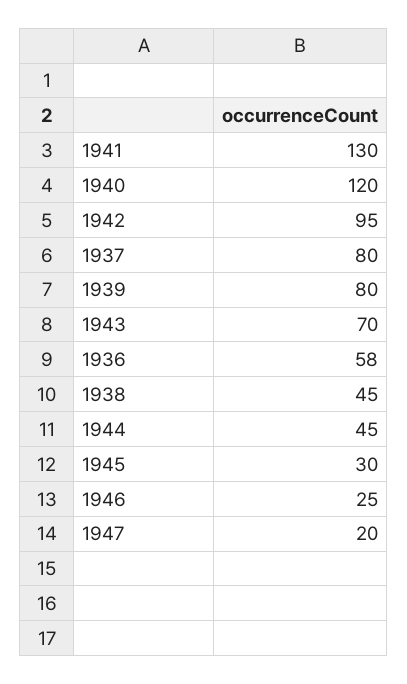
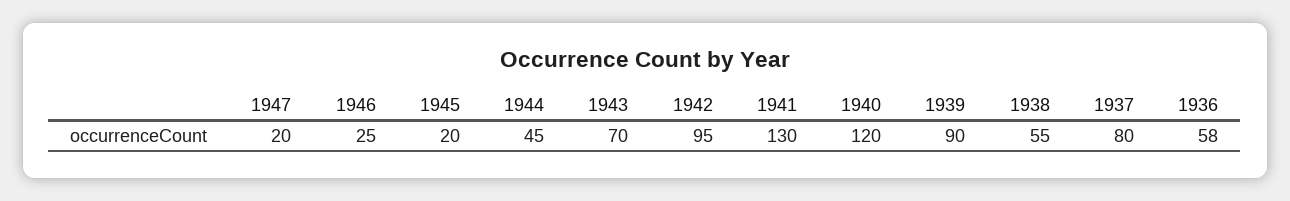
1939: 80 -> 90
1938: 45 -> 55
1945: 30 -> 20

